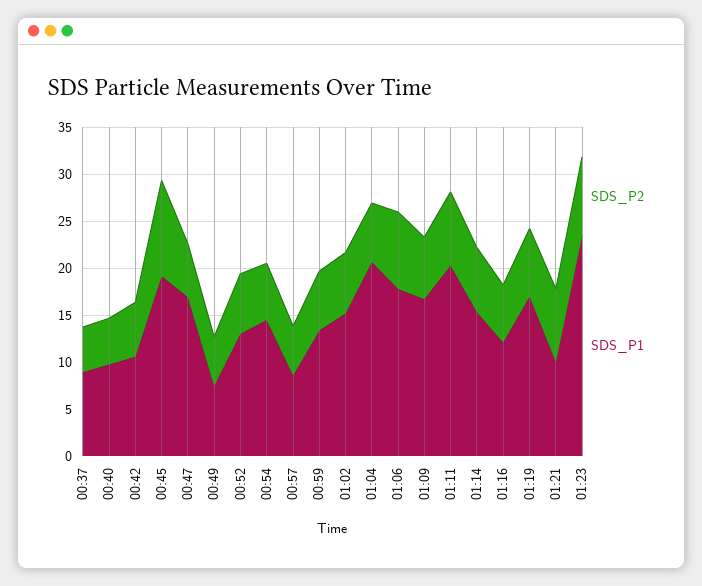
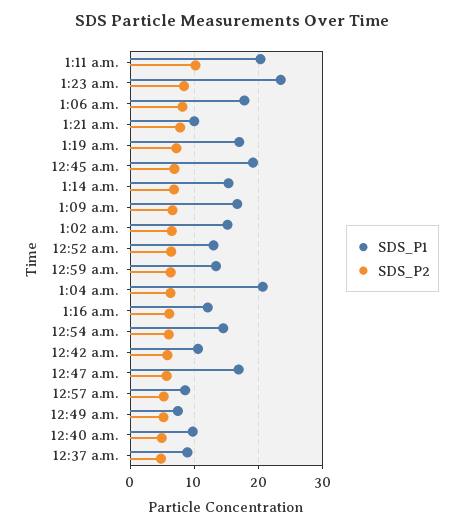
SDS_P2, 00:45: 10 -> 7
SDS_P2, 01:11: 8 -> 10

